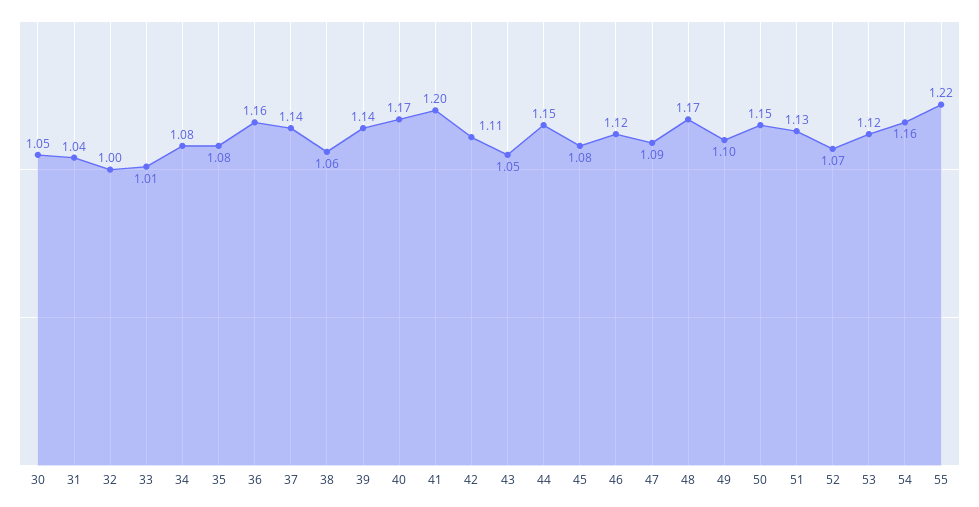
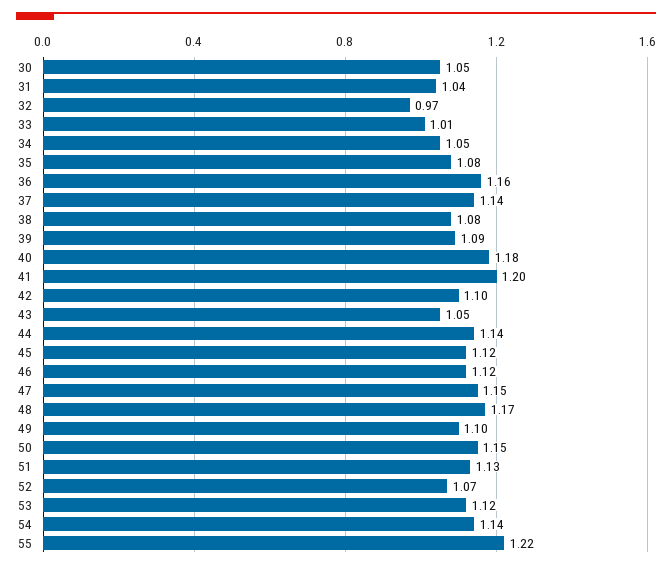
32: 1 -> 0.97
34: 1.08 -> 1.05
38: 1.06 -> 1.08
39: 1.14 -> 1.09
40: 1.17 -> 1.18
42: 1.11 -> 1.1
44: 1.15 -> 1.14
45: 1.08 -> 1.12
47: 1.09 -> 1.15
54: 1.16 -> 1.14

